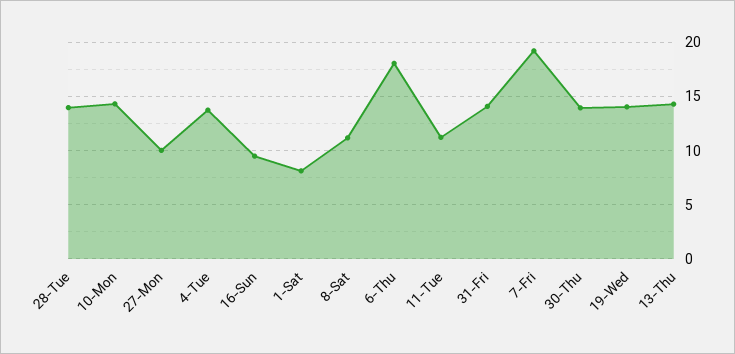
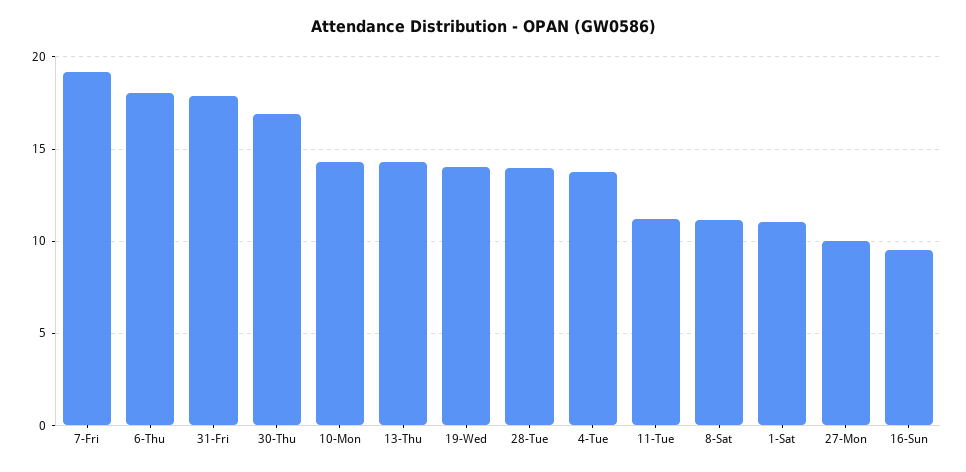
1-Sat: 8 -> 11
31-Fri: 14 -> 18
30-Thu: 14 -> 17

